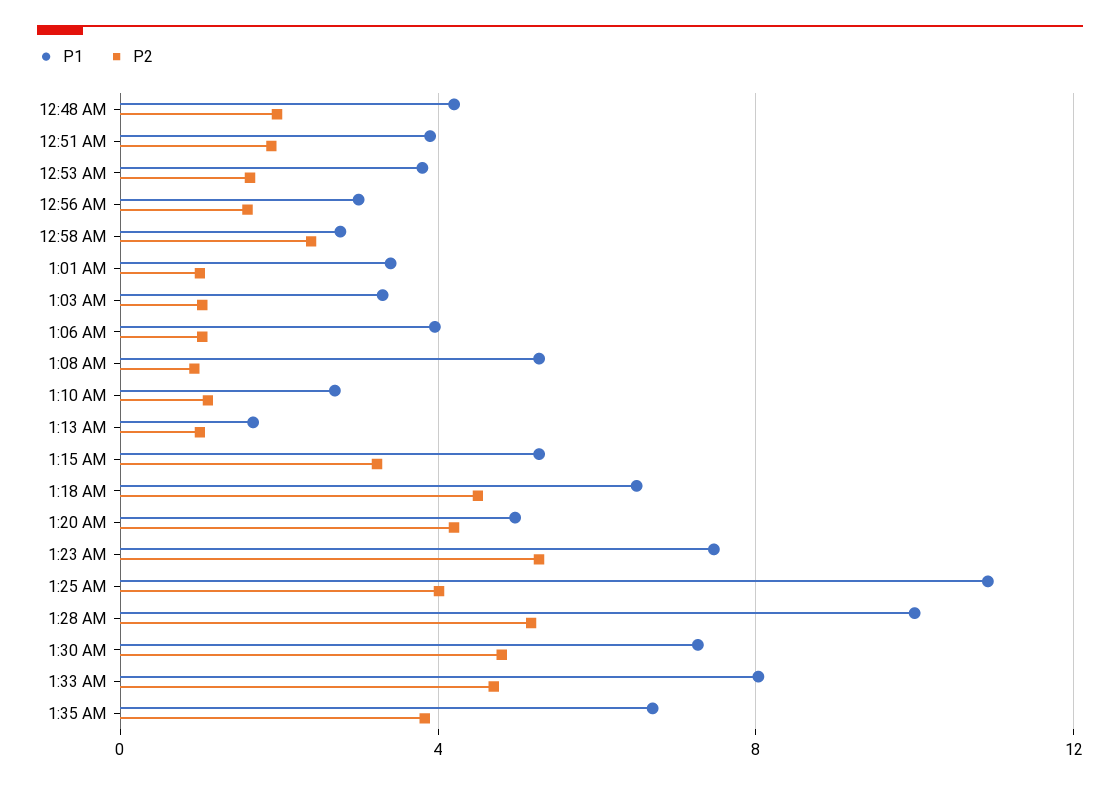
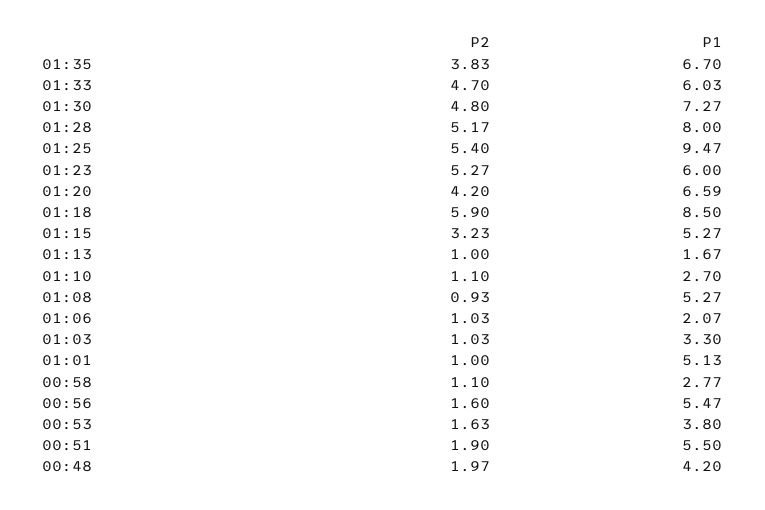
P1, 12:51 AM: 4 -> 5.5
P1, 12:56 AM: 3 -> 5.47
P2, 12:58 AM: 2.5 -> 1.1
P1, 1:01 AM: 3.5 -> 5.13
P1, 1:06 AM: 4 -> 2.07
P1, 1:18 AM: 6.5 -> 8.5
P2, 1:18 AM: 4.5 -> 5.9
P1, 1:20 AM: 5 -> 6.59
P1, 1:23 AM: 7.5 -> 6
P1, 1:25 AM: 11 -> 9.47
P2, 1:25 AM: 4 -> 5.4
P1, 1:28 AM: 10 -> 8
P1, 1:33 AM: 8 -> 6.03

